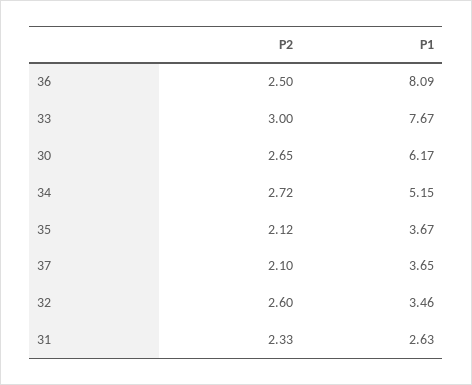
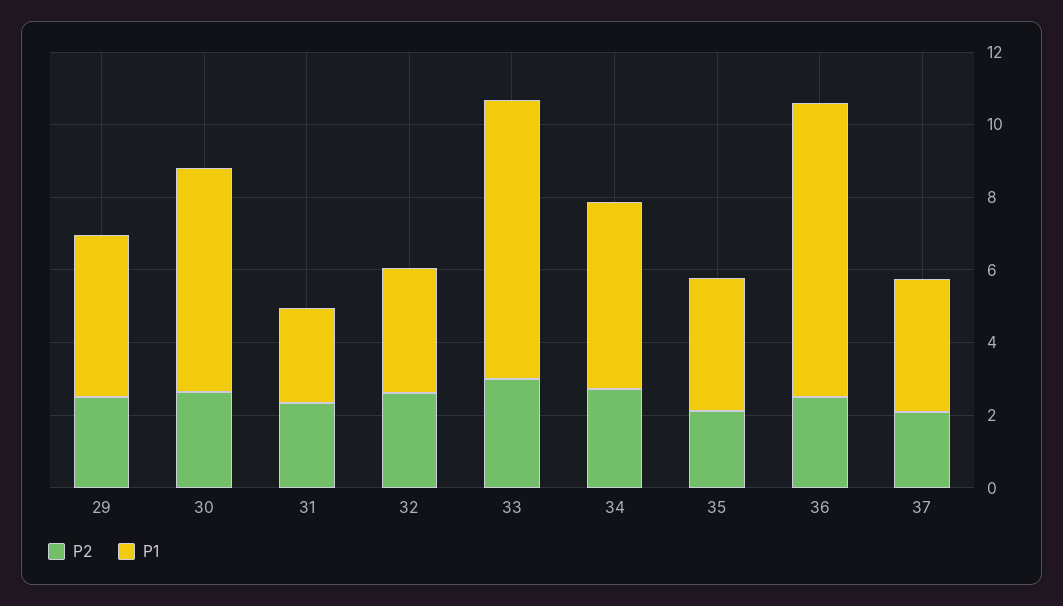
P2, 29: none -> 2.5
P1, 29: none -> 4.5

